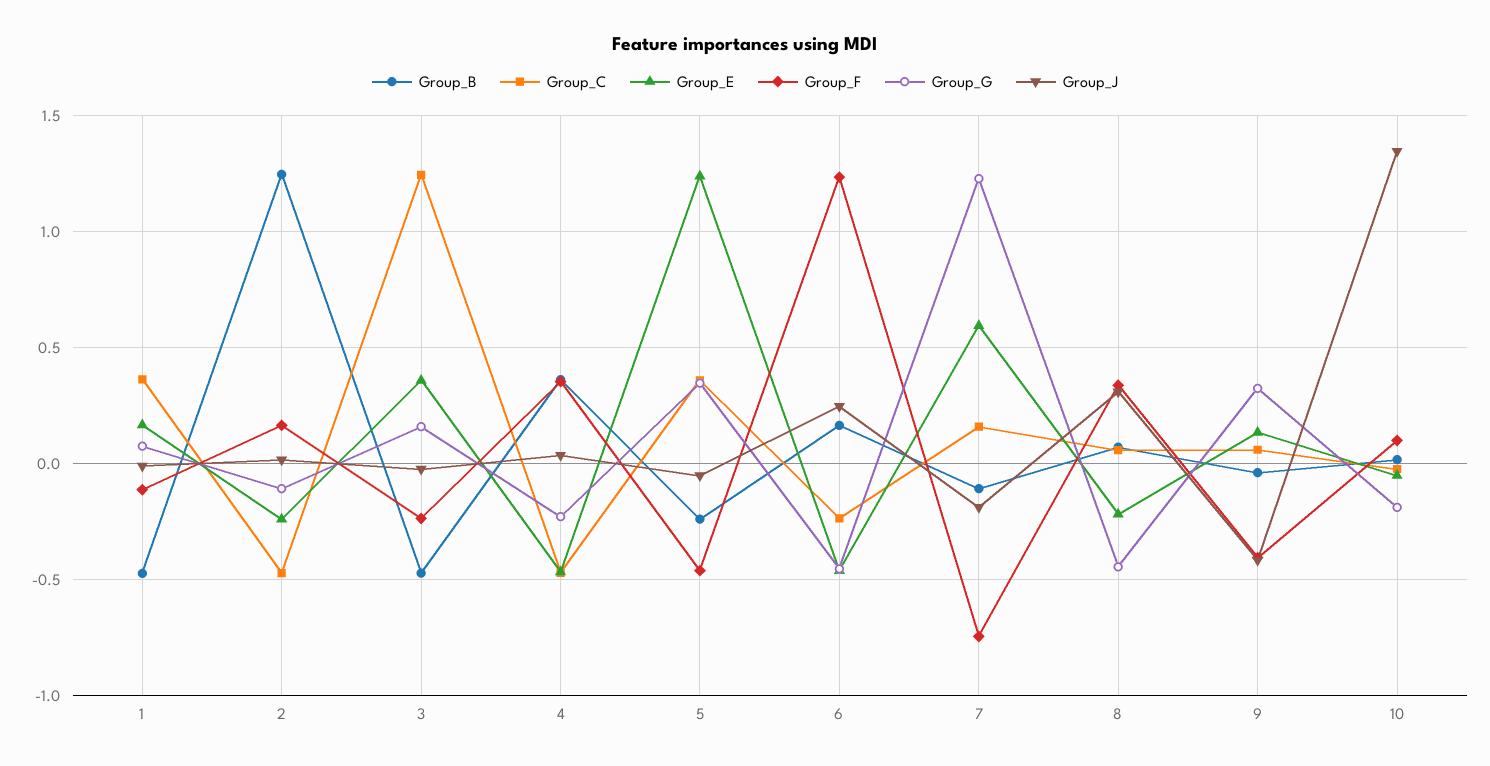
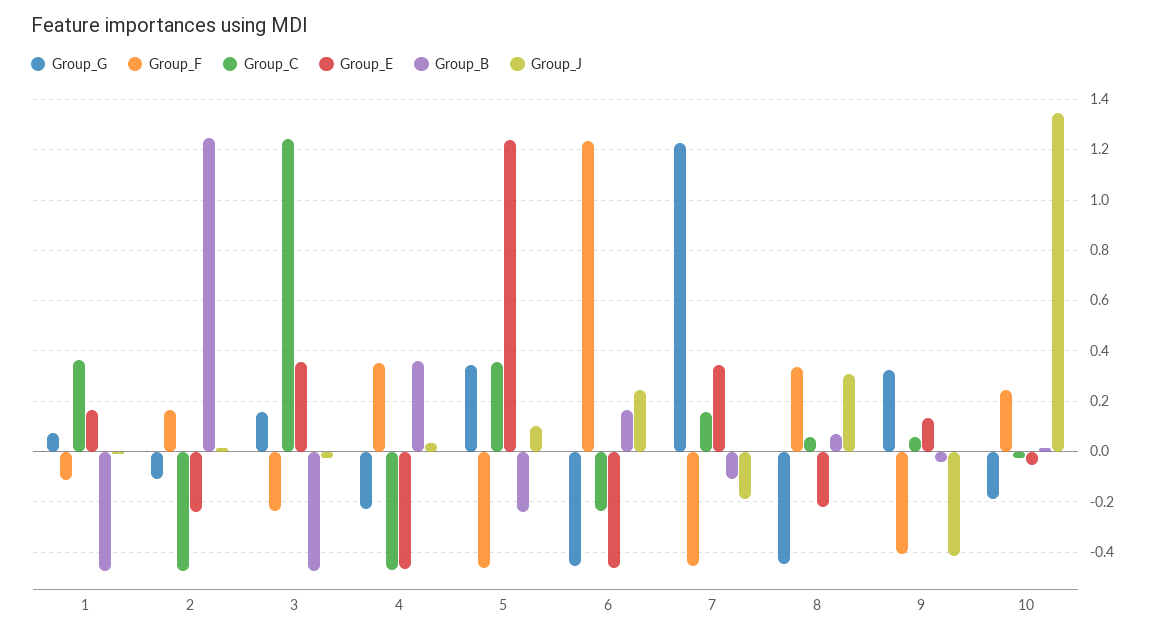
Group_J, 5: -0.05 -> 0.1
Group_E, 7: 0.6 -> 0.35
Group_F, 7: -0.75 -> -0.45
Group_F, 10: 0.1 -> 0.25

